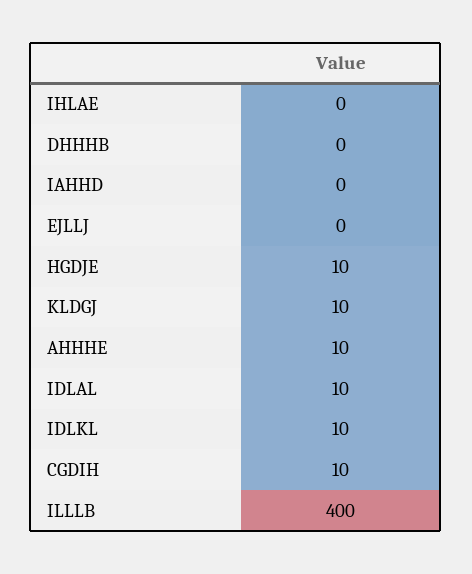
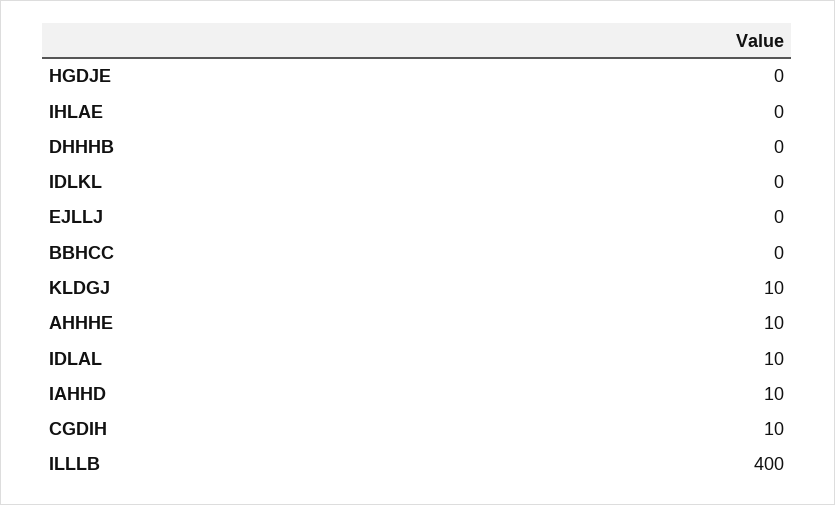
IAHHD: 0 -> 10
HGDJE: 10 -> 0
IDLKL: 10 -> 0
BBHCC: none -> 0

